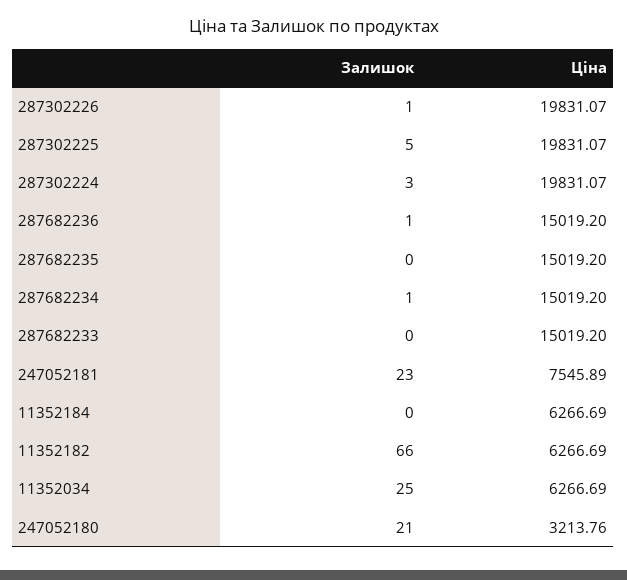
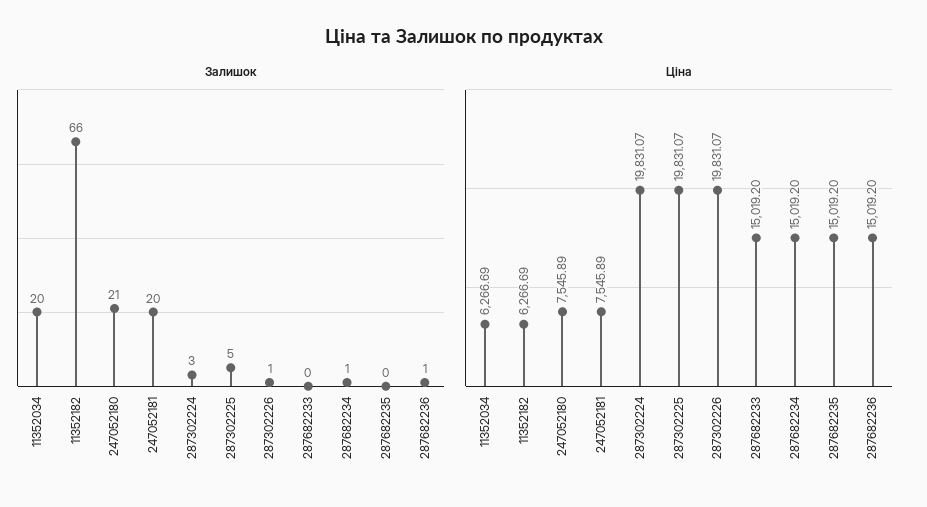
Залишок, 247052181: 23 -> 20
Залишок, 11352184: 0 -> none
Ціна, 11352184: 6266.69 -> none
Залишок, 11352034: 25 -> 20
Ціна, 247052180: 3213.76 -> 7545.89

